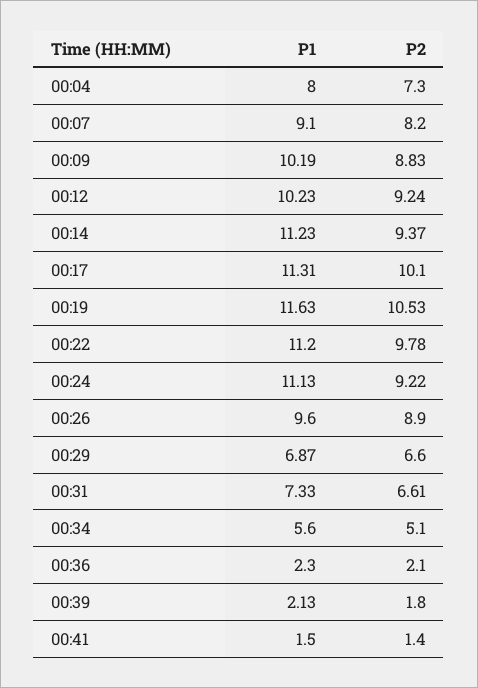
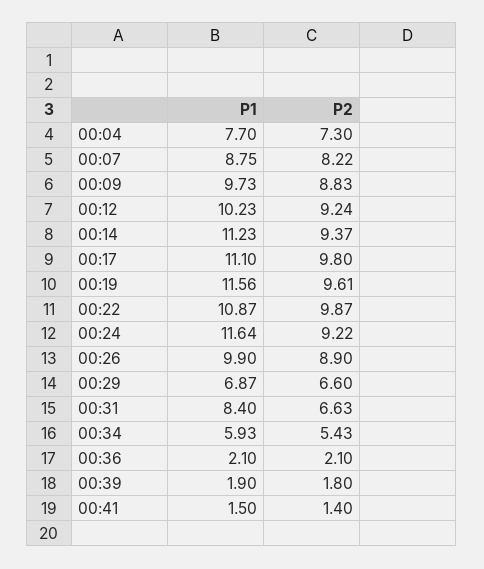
P1, 00:04: 8 -> 7.7
P1, 00:07: 9.1 -> 8.75
P2, 00:07: 8.2 -> 8.22
P1, 00:09: 10.19 -> 9.73
P1, 00:17: 11.31 -> 11.1
P2, 00:17: 10.1 -> 9.8
P1, 00:19: 11.63 -> 11.56
P2, 00:19: 10.53 -> 9.61
P1, 00:22: 11.2 -> 10.87
P2, 00:22: 9.78 -> 9.87
P1, 00:24: 11.13 -> 11.64
P1, 00:26: 9.6 -> 9.9
P1, 00:31: 7.33 -> 8.4
P2, 00:31: 6.61 -> 6.63
P1, 00:34: 5.6 -> 5.93
P2, 00:34: 5.1 -> 5.43
P1, 00:36: 2.3 -> 2.1
P1, 00:39: 2.13 -> 1.9

